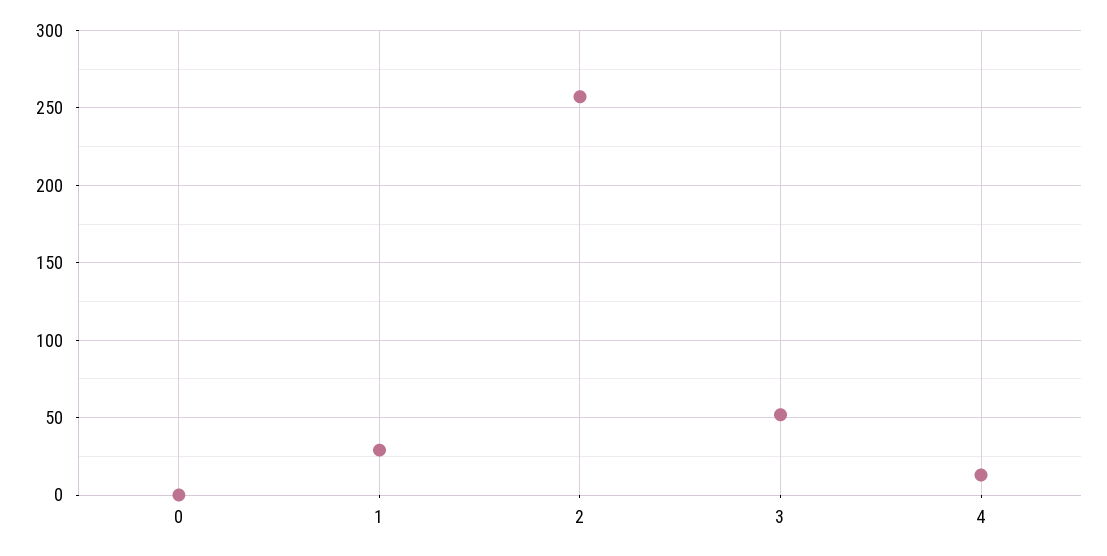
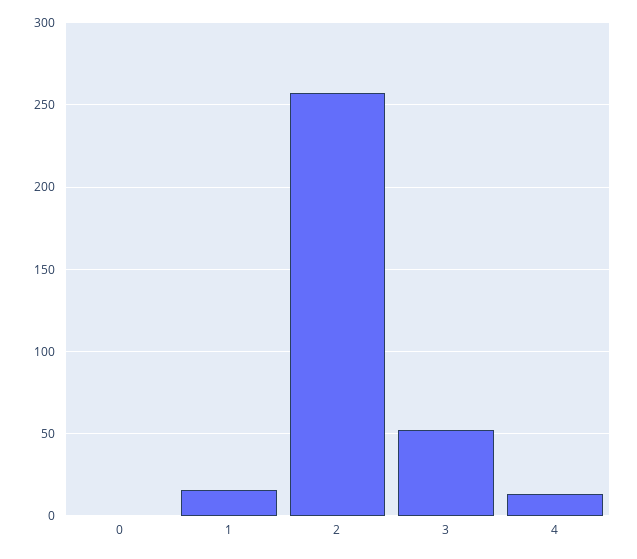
1: 30 -> 15

